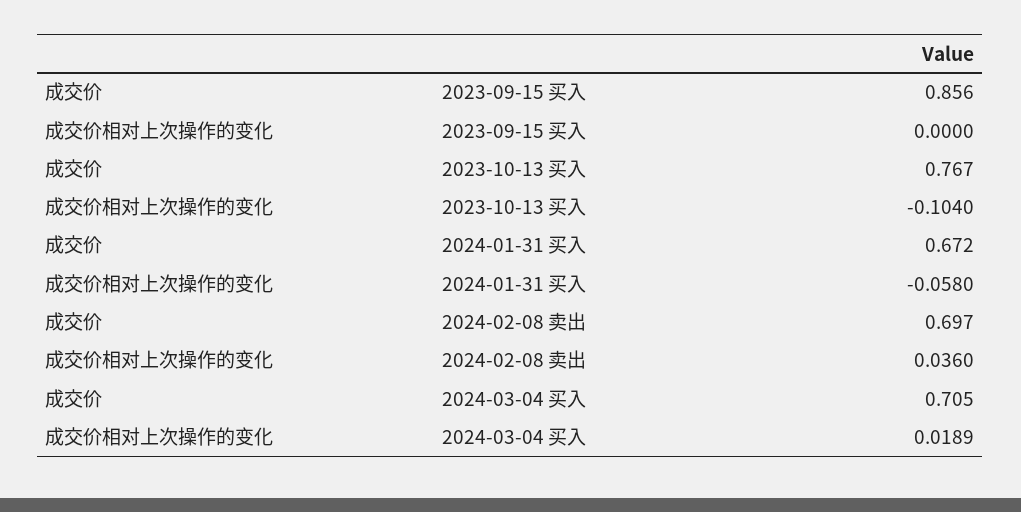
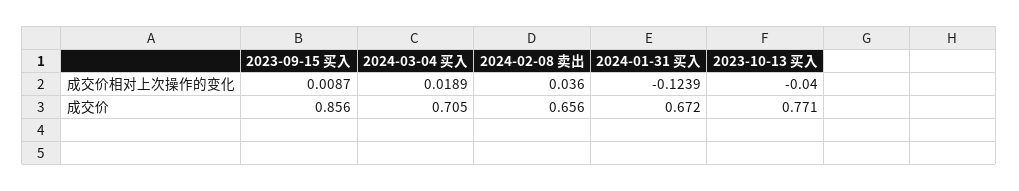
成交价相对上次操作的变化, 2023-09-15 买入: 0 -> 0.0087
成交价, 2023-10-13 买入: 0.767 -> 0.771
成交价相对上次操作的变化, 2023-10-13 买入: -0.104 -> -0.04
成交价相对上次操作的变化, 2024-01-31 买入: -0.058 -> -0.1239
成交价, 2024-02-08 卖出: 0.697 -> 0.656

